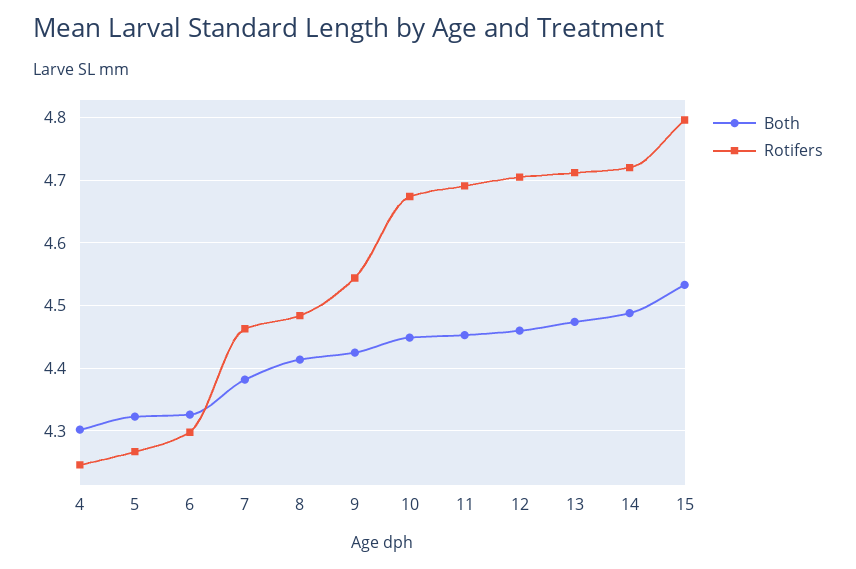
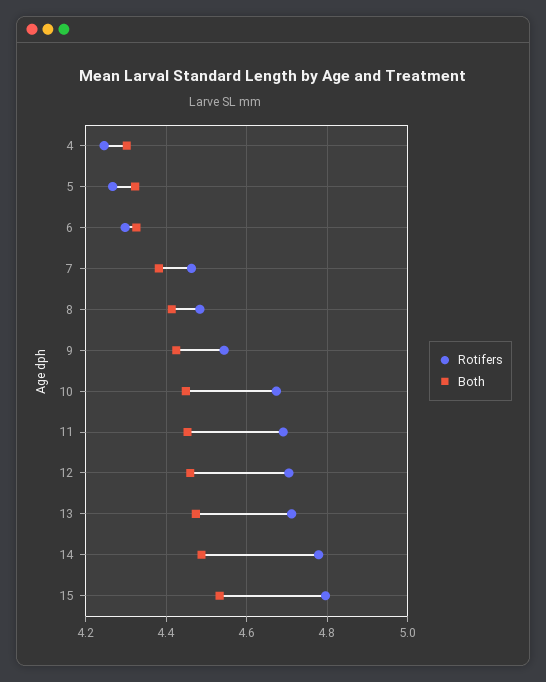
Rotifers, 14: 4.72 -> 4.78

